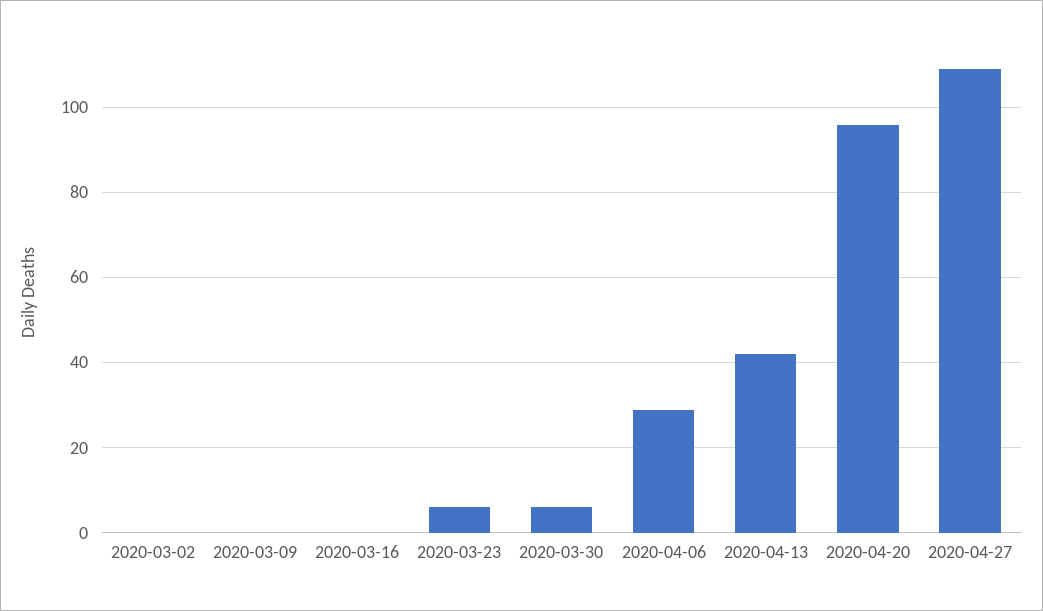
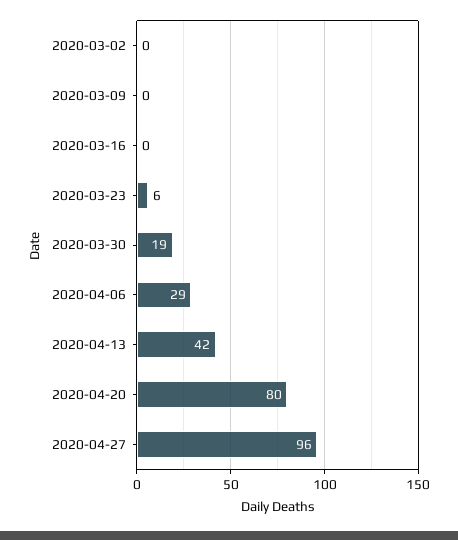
2020-03-30: 5 -> 19
2020-04-20: 95 -> 80
2020-04-27: 110 -> 96

